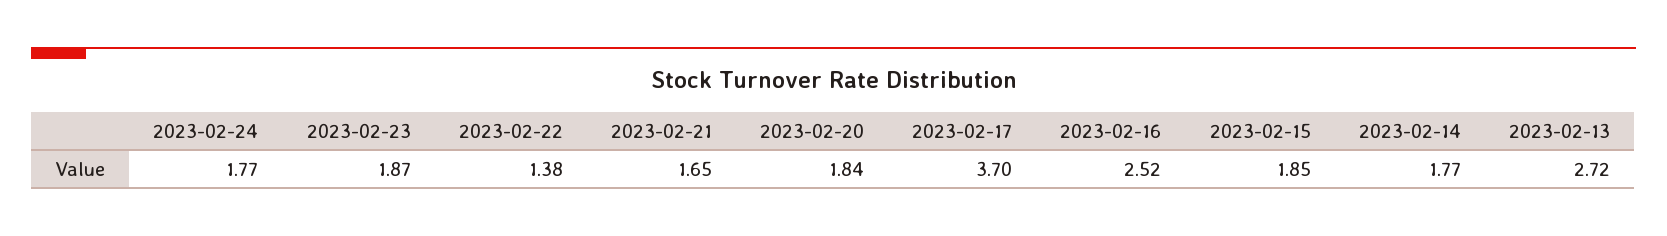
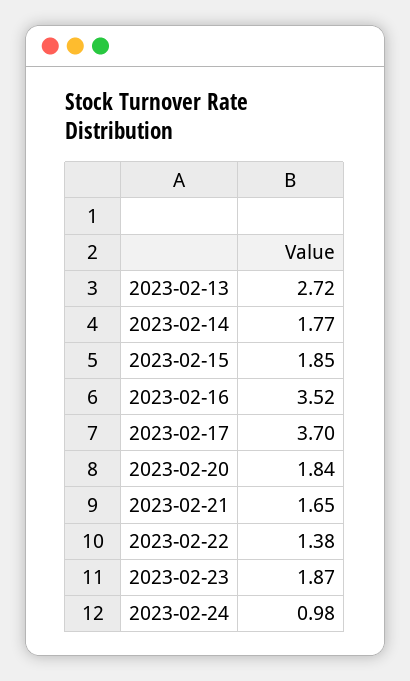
2023-02-24: 1.77 -> 0.98
2023-02-16: 2.52 -> 3.52

